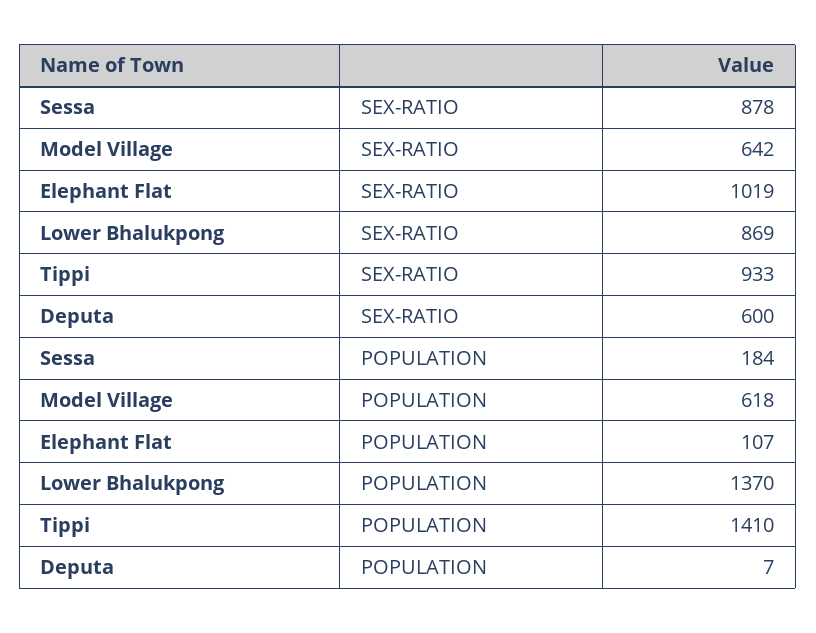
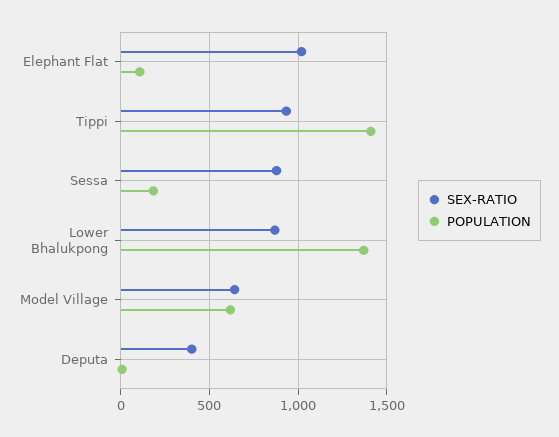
SEX-RATIO, Deputa: 600 -> 400

